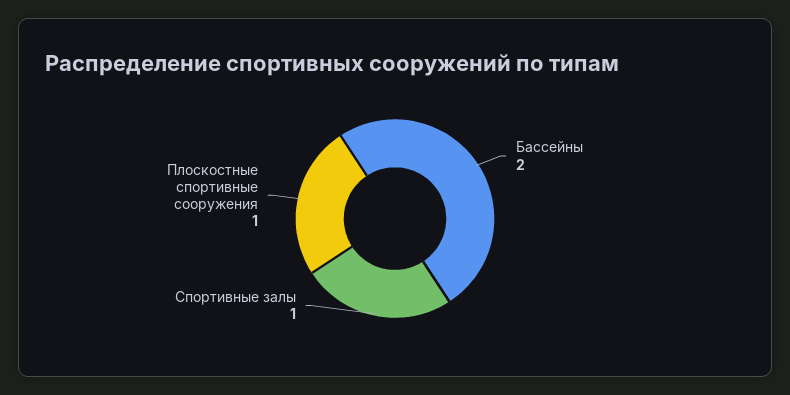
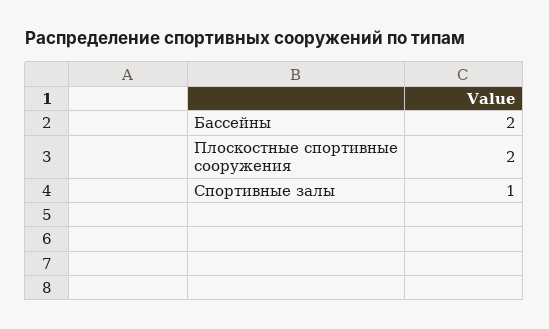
Плоскостные спортивные сооружения: 1 -> 2

